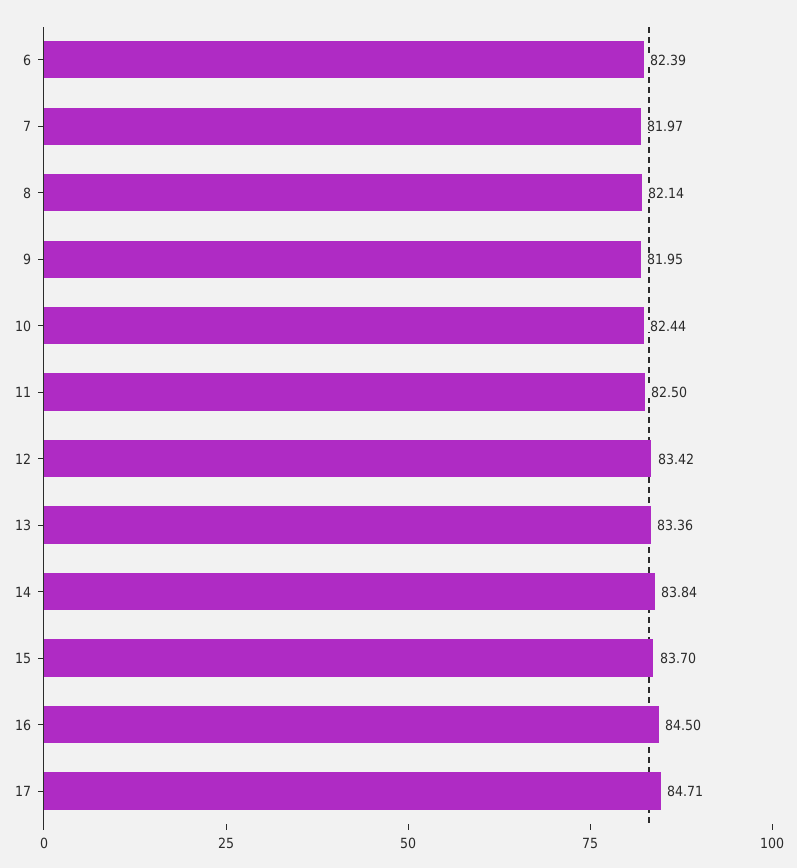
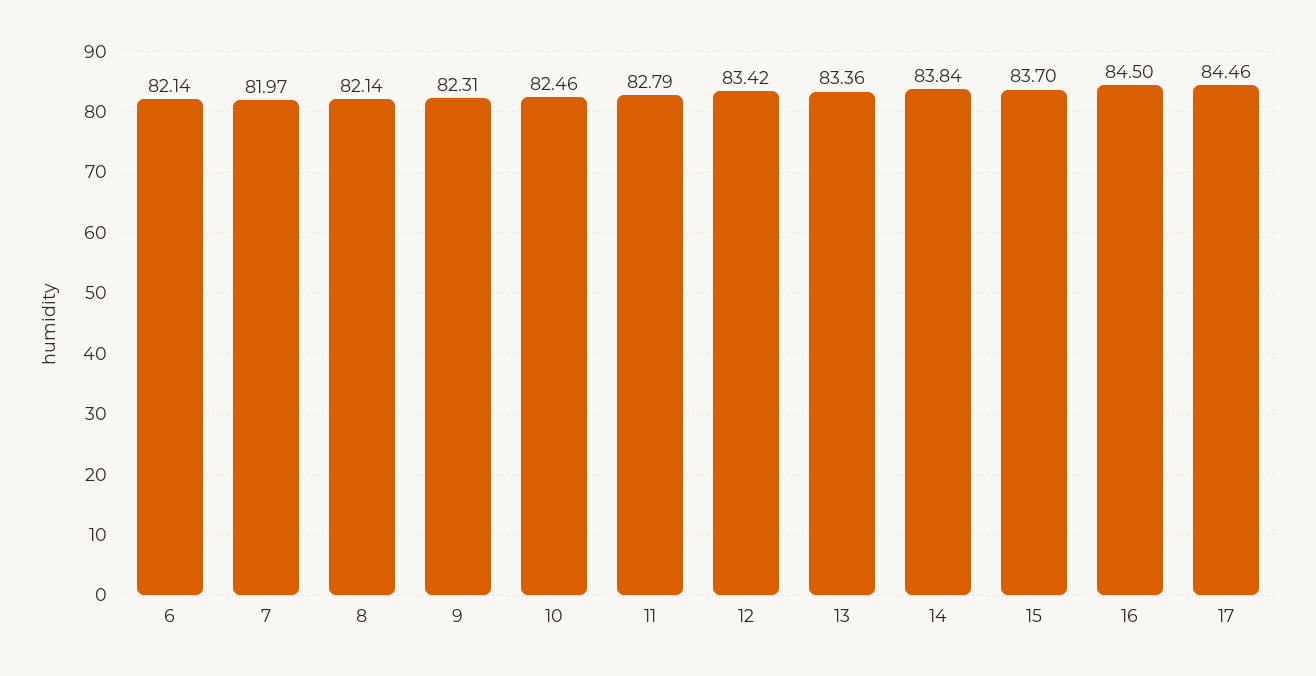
6: 82.39 -> 82.14
9: 81.95 -> 82.31
10: 82.44 -> 82.46
11: 82.5 -> 82.79
17: 84.71 -> 84.46

